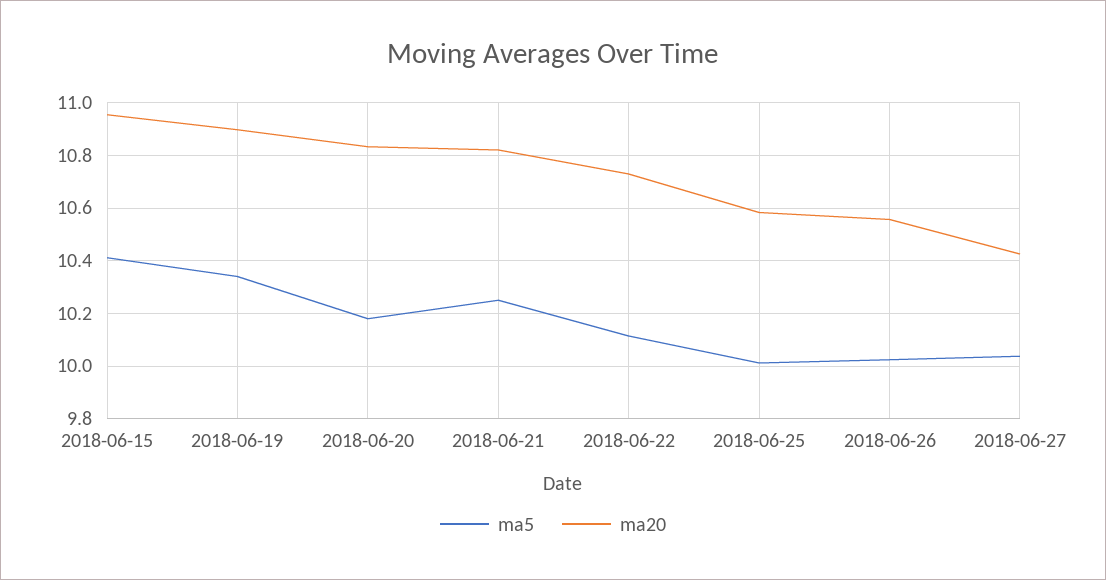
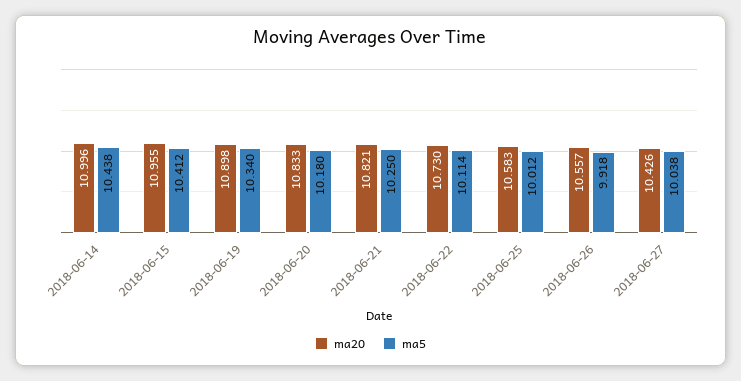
ma5, 2018-06-26: 10.025 -> 9.918
ma20, 2018-06-14: none -> 10.996
ma5, 2018-06-14: none -> 10.438

